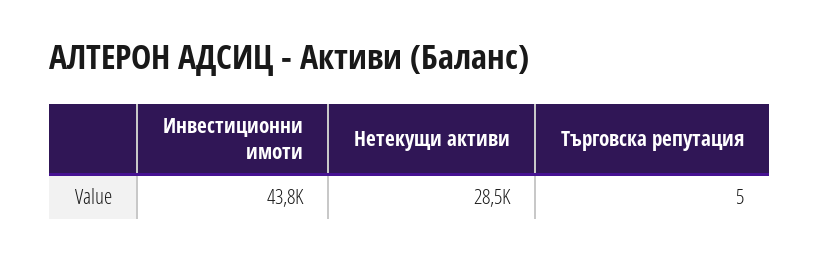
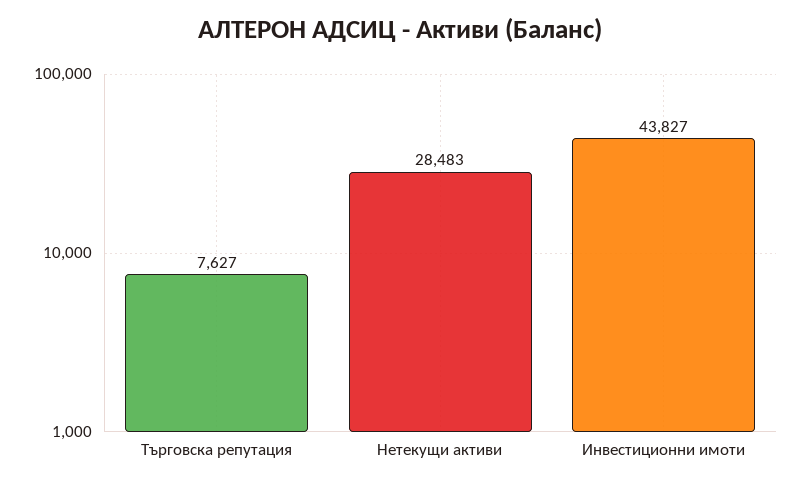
Търговска репутация: 5 -> 7627

